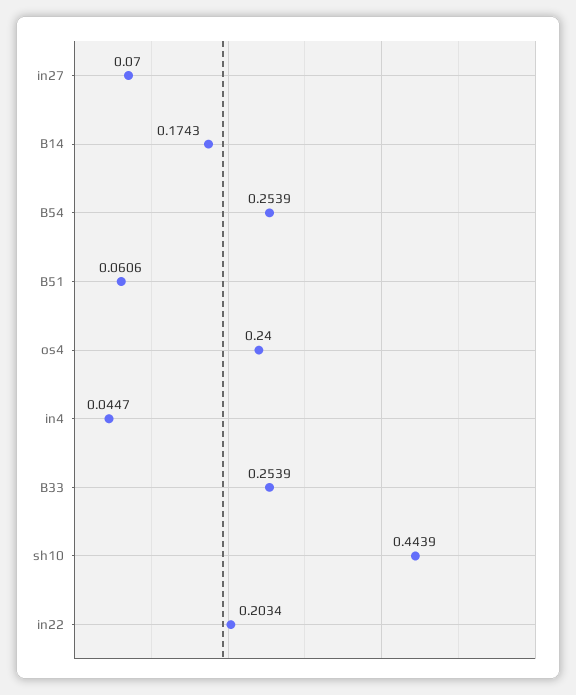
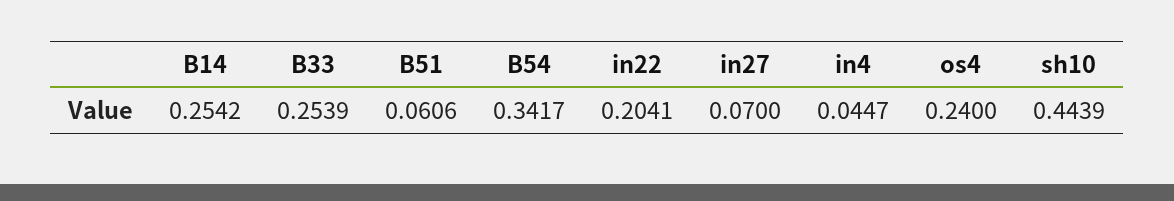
B14: 0.1743 -> 0.2542
B54: 0.2539 -> 0.3417
in22: 0.2034 -> 0.2041

